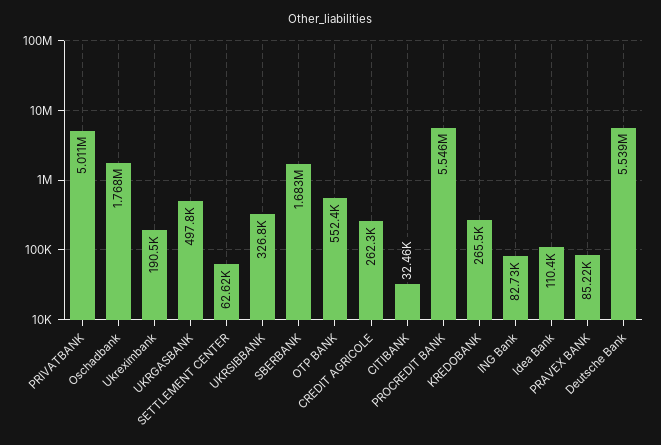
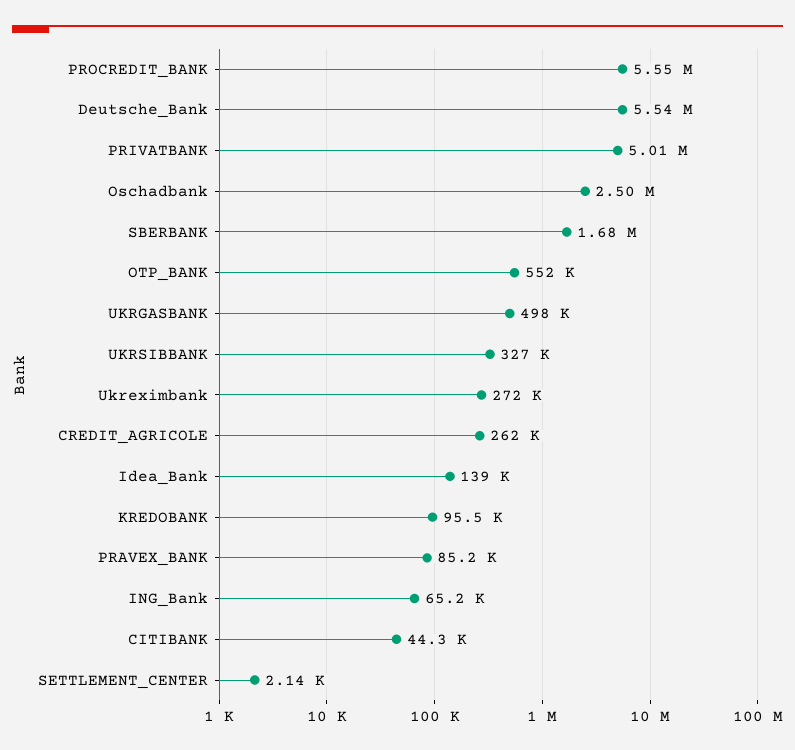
Oschadbank: 1768000 -> 2500000
Ukreximbank: 190500 -> 272000
SETTLEMENT CENTER: 62620 -> 2140
CITIBANK: 32460 -> 44300
KREDOBANK: 265500 -> 95500
ING Bank: 82730 -> 65200
Idea Bank: 110400 -> 139000

